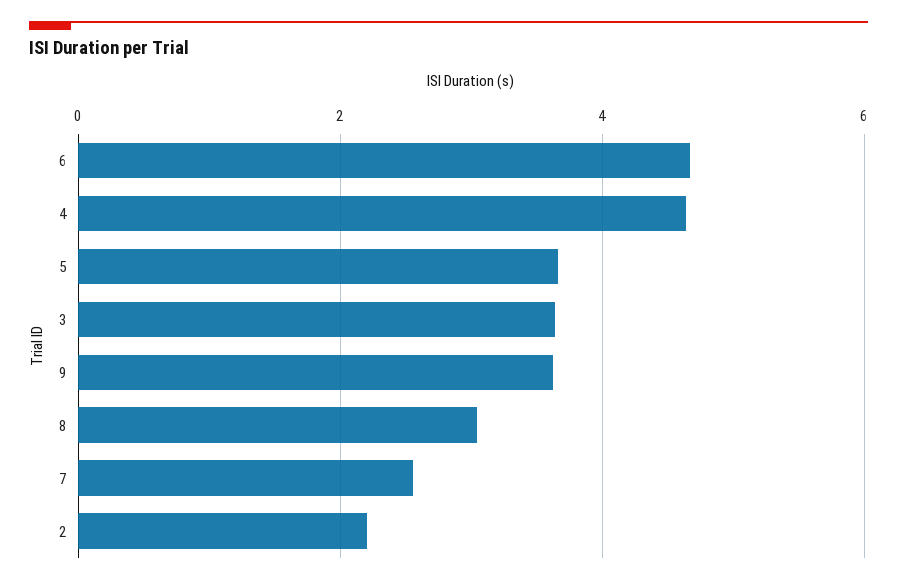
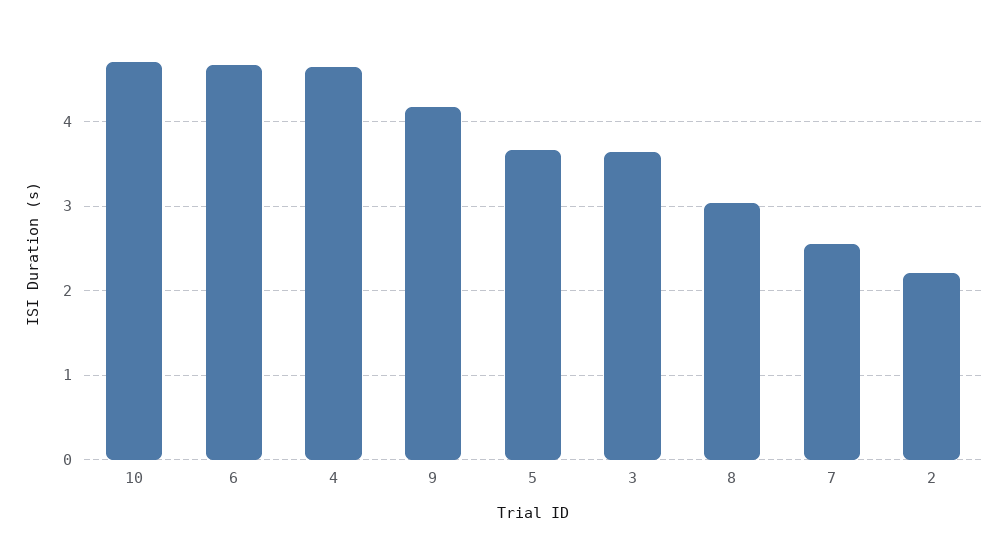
9: 3.6 -> 4.2
10: none -> 4.7

